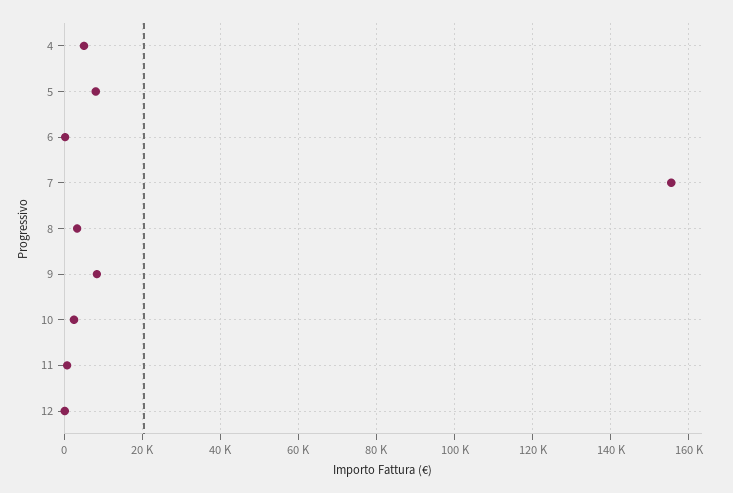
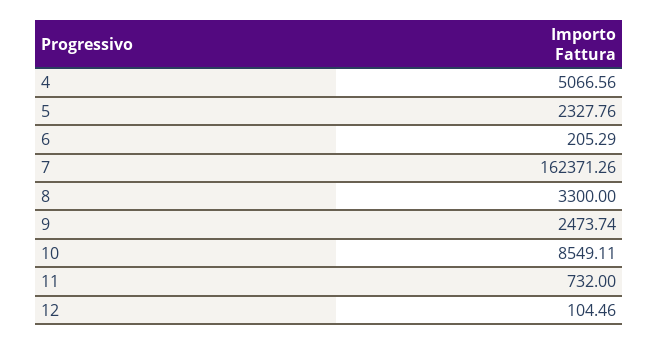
5: 8000 -> 2327.76
7: 156000 -> 162371.26
9: 8000 -> 2473.74
10: 2000 -> 8549.11

